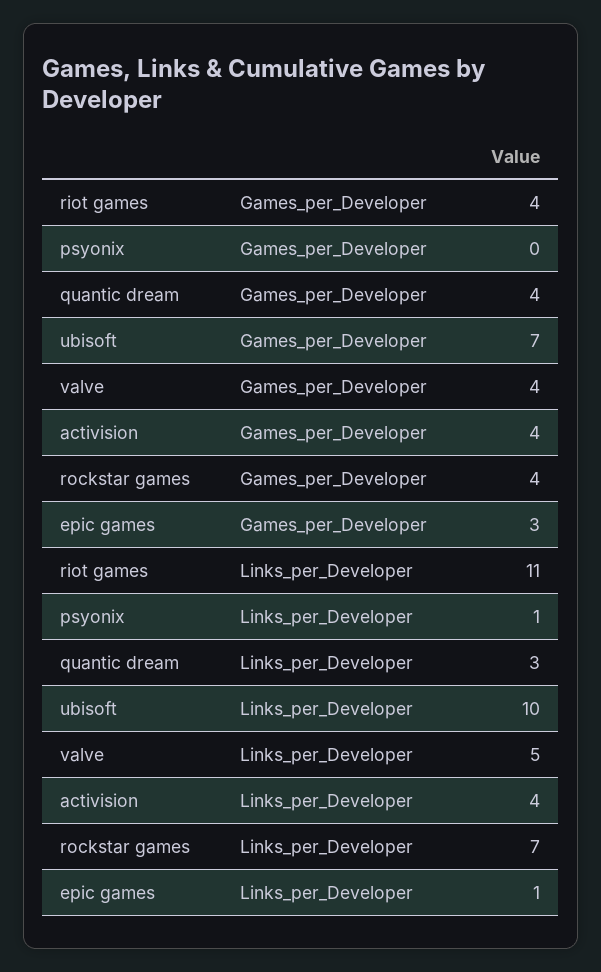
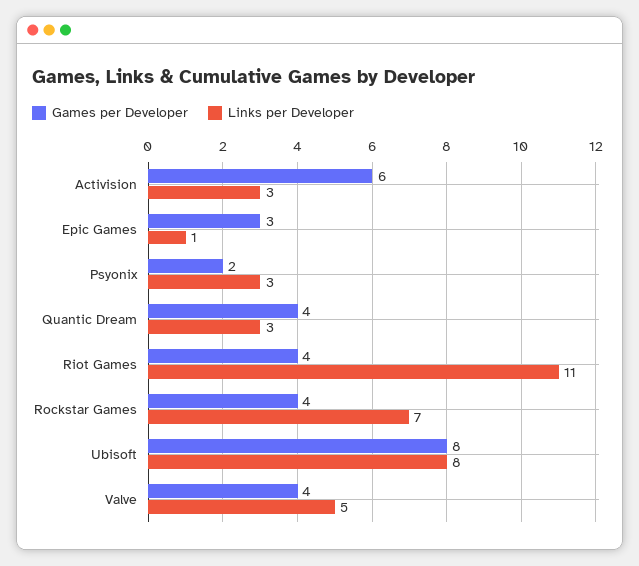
Games_per_Developer, psyonix: 0 -> 2
Games_per_Developer, ubisoft: 7 -> 8
Games_per_Developer, activision: 4 -> 6
Links_per_Developer, psyonix: 1 -> 3
Links_per_Developer, ubisoft: 10 -> 8
Links_per_Developer, activision: 4 -> 3

